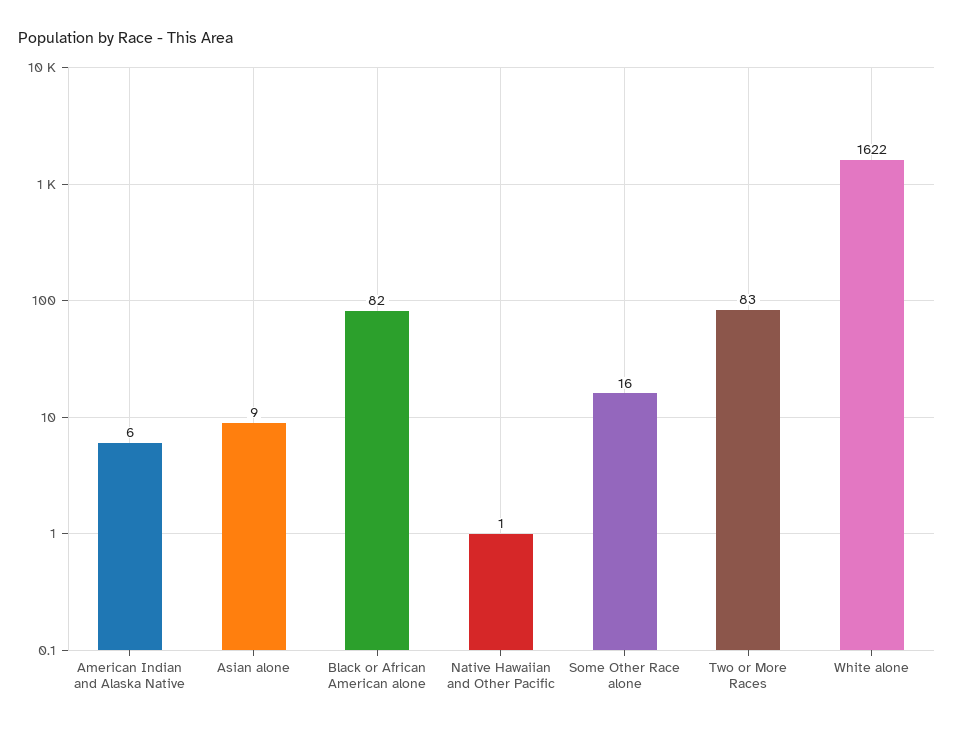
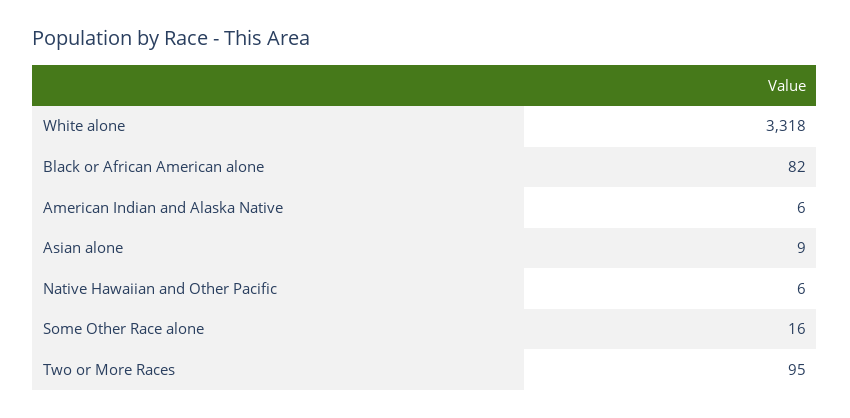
Native Hawaiian and Other Pacific: 1 -> 6
Two or More Races: 83 -> 95
White alone: 1622 -> 3318

